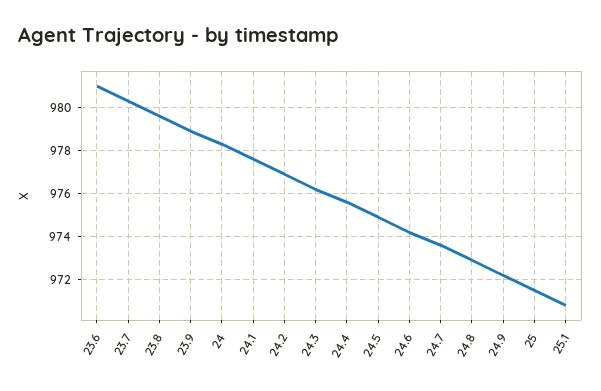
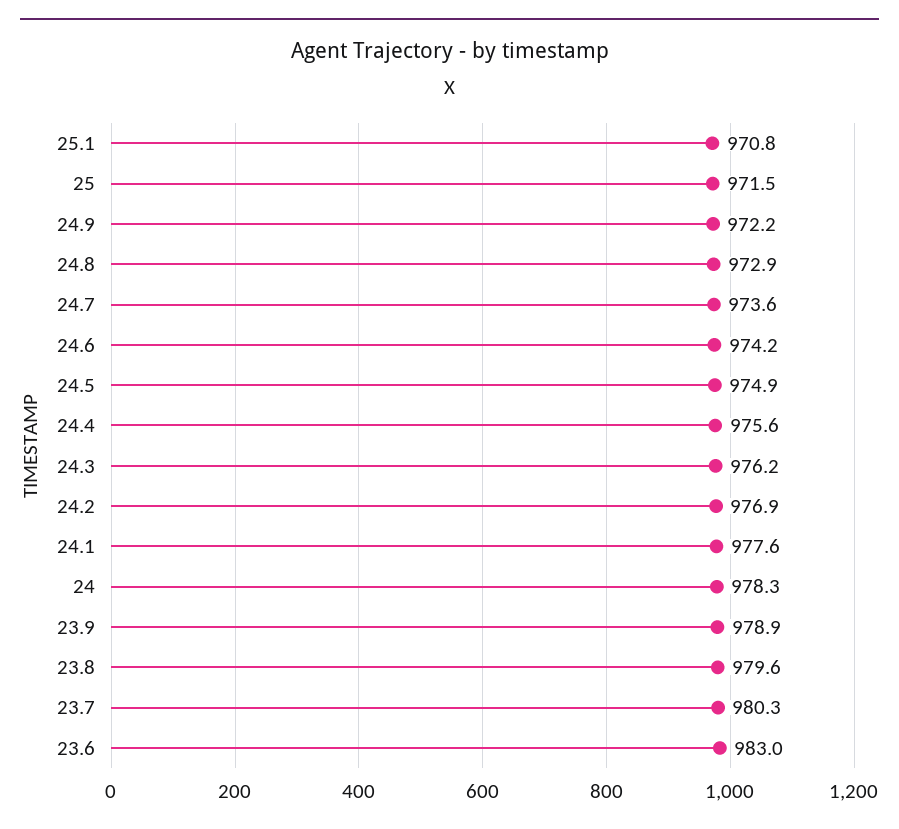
23.6: 981 -> 983

